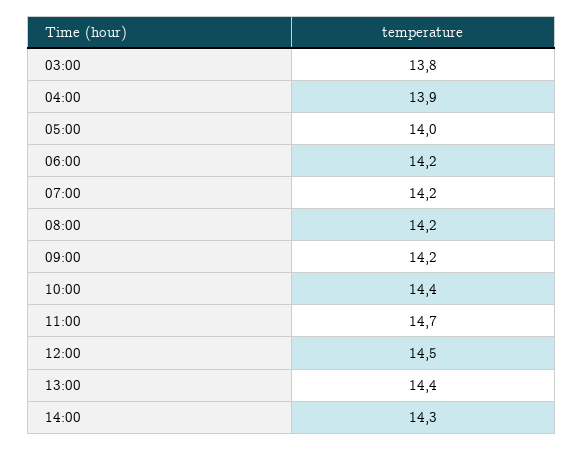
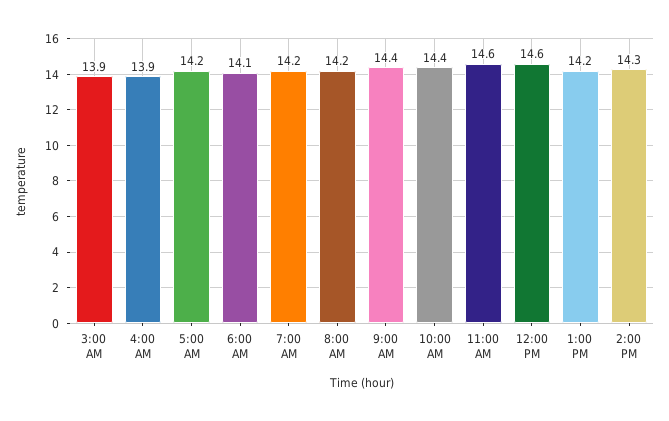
03:00: 13.8 -> 13.9
05:00: 14 -> 14.2
06:00: 14.2 -> 14.1
09:00: 14.2 -> 14.4
11:00: 14.7 -> 14.6
12:00: 14.5 -> 14.6
13:00: 14.4 -> 14.2

